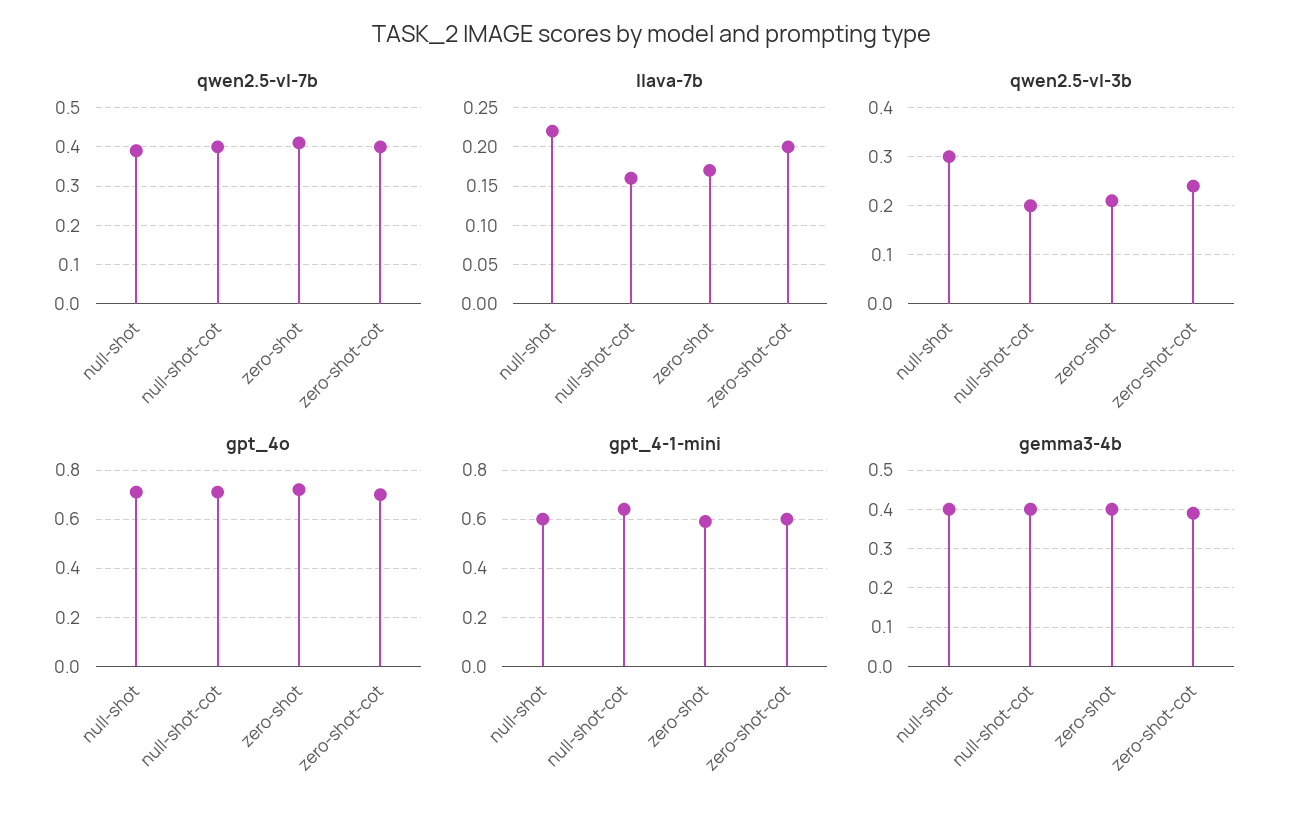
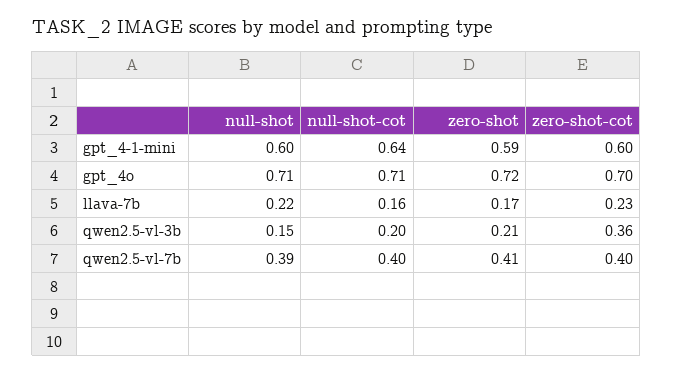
llava-7b, zero-shot-cot: 0.2 -> 0.23
qwen2.5-vl-3b, null-shot: 0.3 -> 0.15
qwen2.5-vl-3b, zero-shot-cot: 0.25 -> 0.36
gemma3-4b, null-shot: 0.4 -> none
gemma3-4b, null-shot-cot: 0.4 -> none
gemma3-4b, zero-shot: 0.4 -> none
gemma3-4b, zero-shot-cot: 0.4 -> none

